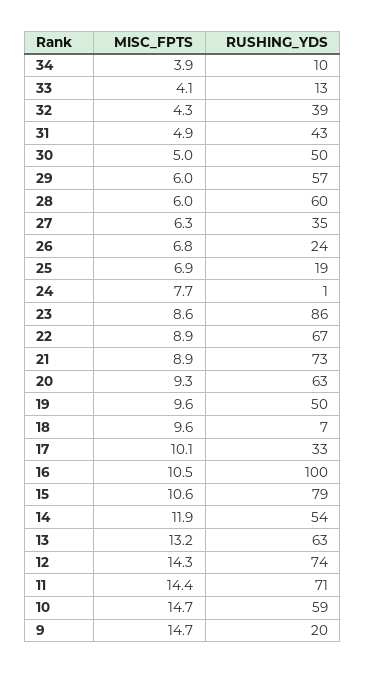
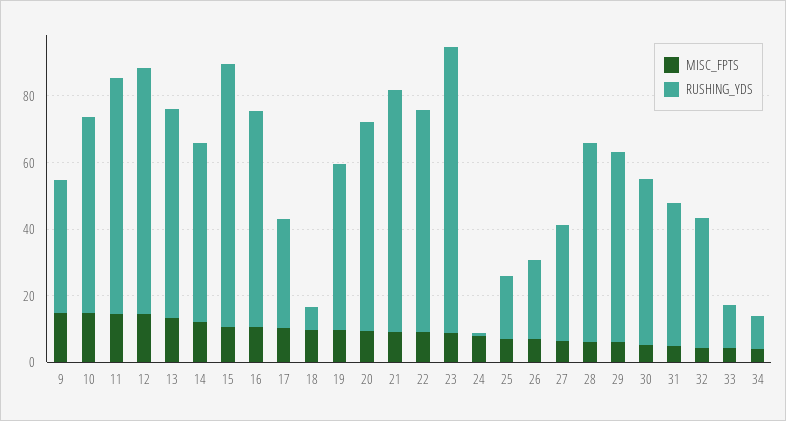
RUSHING_YDS, 16: 100 -> 65
RUSHING_YDS, 9: 20 -> 40

